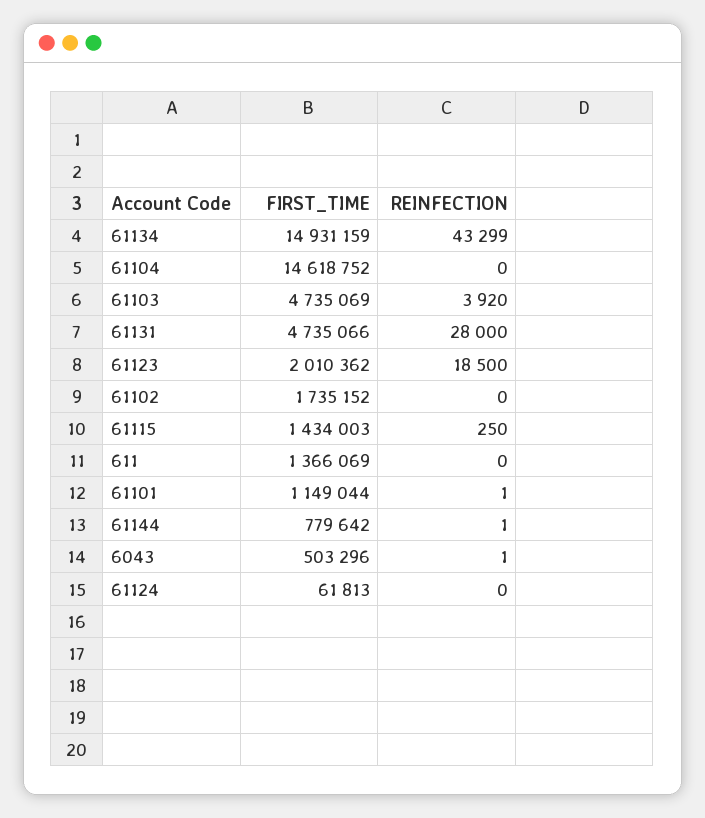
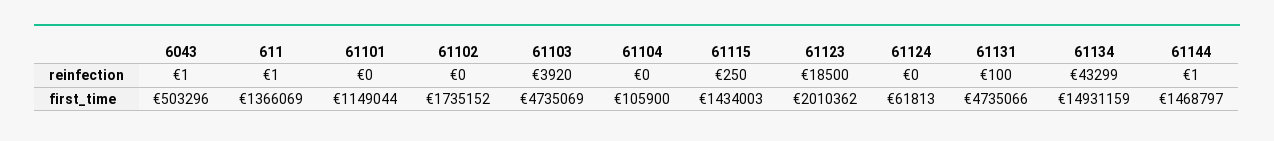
FIRST_TIME, 61104: 14618752 -> 105900
REINFECTION, 61131: 28000 -> 100
REINFECTION, 611: 0 -> 1
REINFECTION, 61101: 1 -> 0
FIRST_TIME, 61144: 779642 -> 1468797

